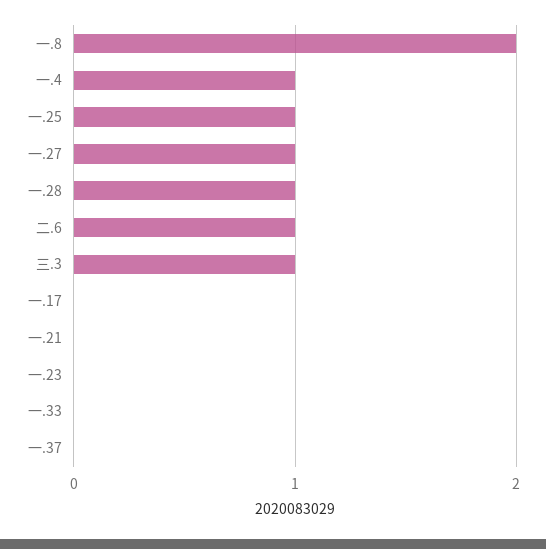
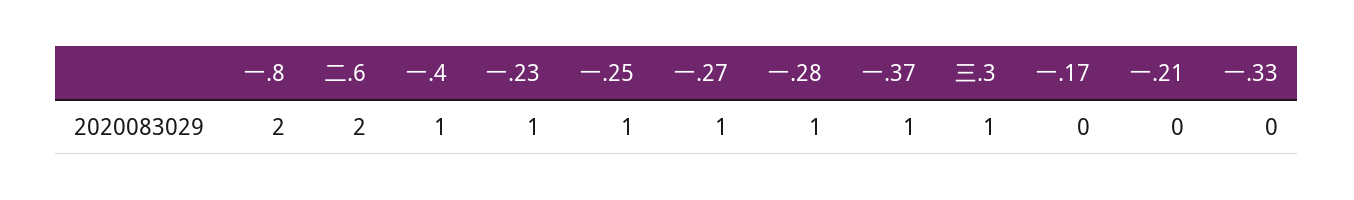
二.6: 1 -> 2
一.23: 0 -> 1
一.37: 0 -> 1

